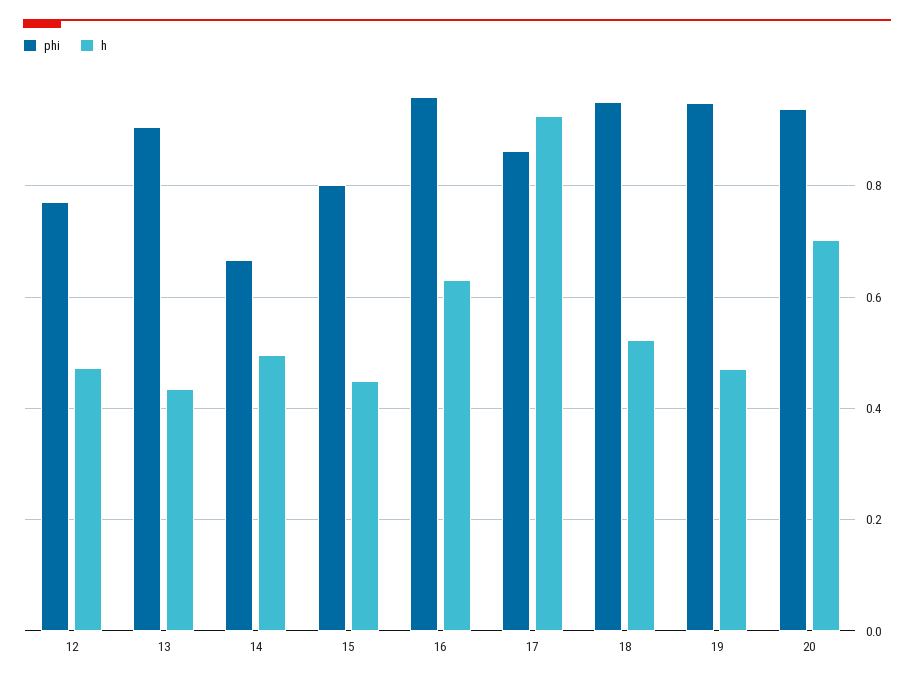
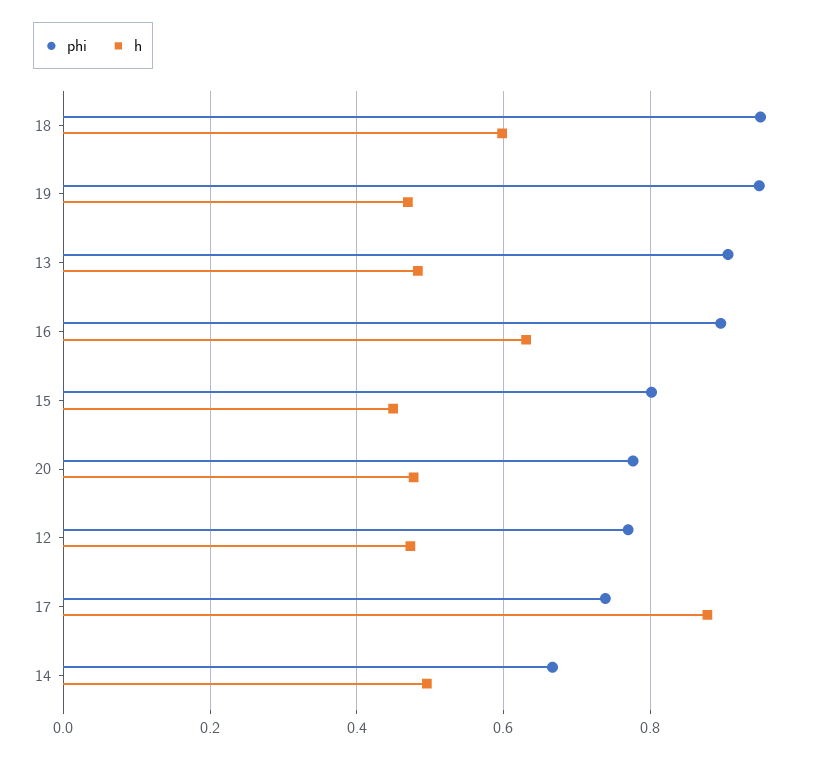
h, 13: 0.44 -> 0.48
phi, 16: 0.96 -> 0.9
phi, 17: 0.86 -> 0.74
h, 17: 0.92 -> 0.88
h, 18: 0.52 -> 0.6
phi, 20: 0.94 -> 0.78
h, 20: 0.7 -> 0.48

